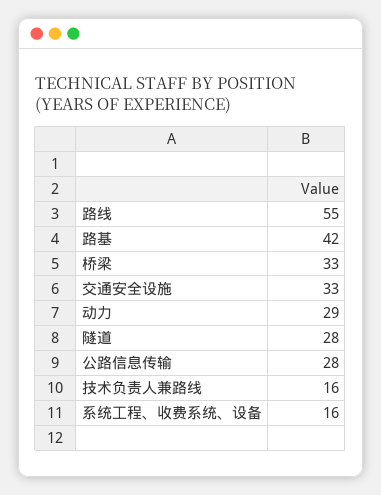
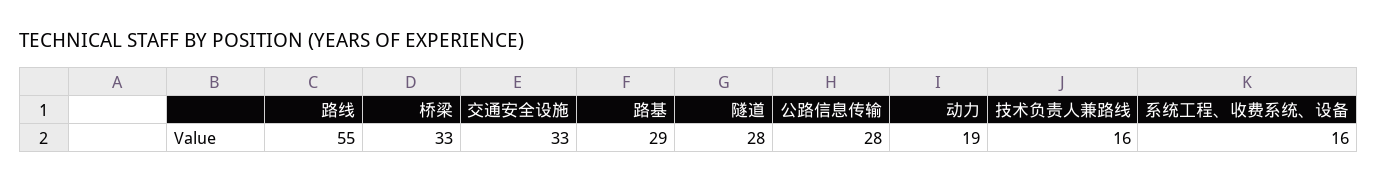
路基: 42 -> 29
动力: 29 -> 19

